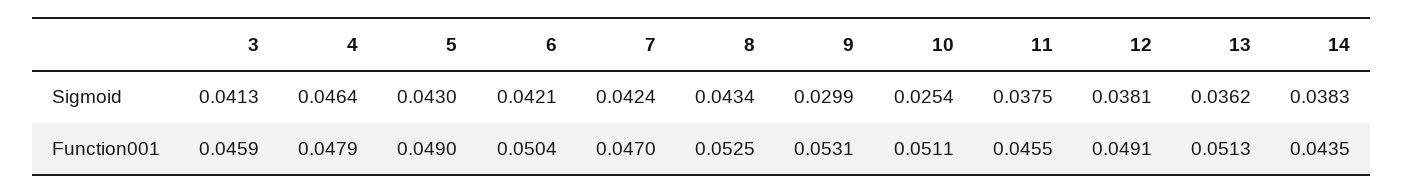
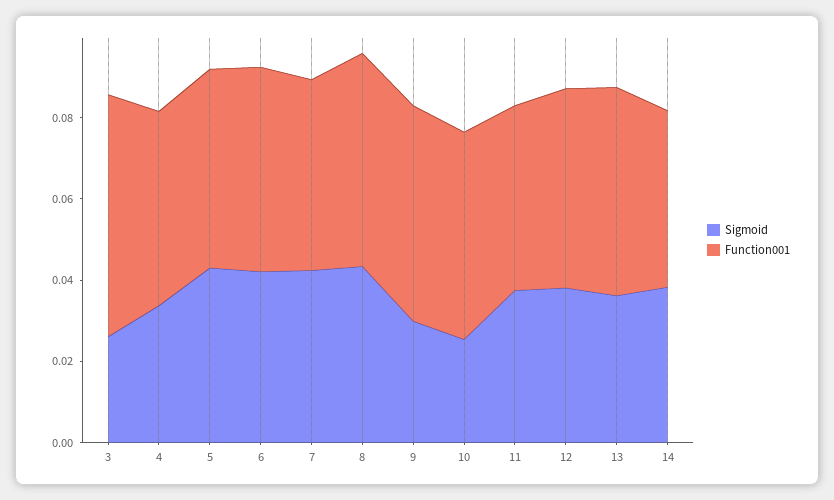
Sigmoid, 3: 0.0413 -> 0.025
Sigmoid, 4: 0.0464 -> 0.035
Function001, 3: 0.0459 -> 0.06

